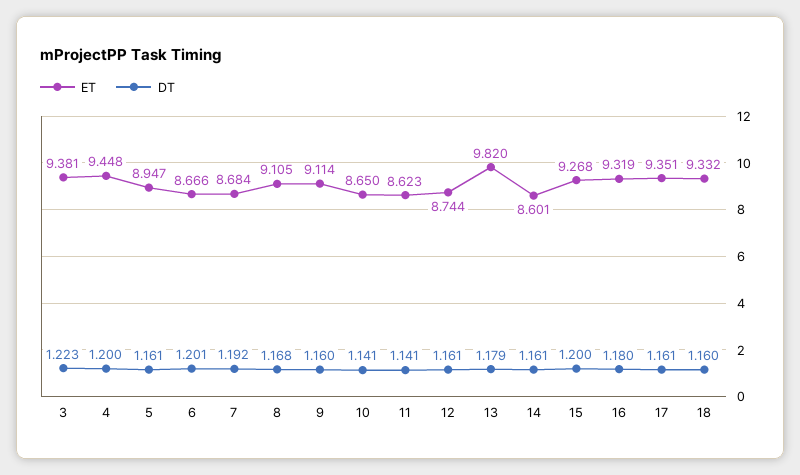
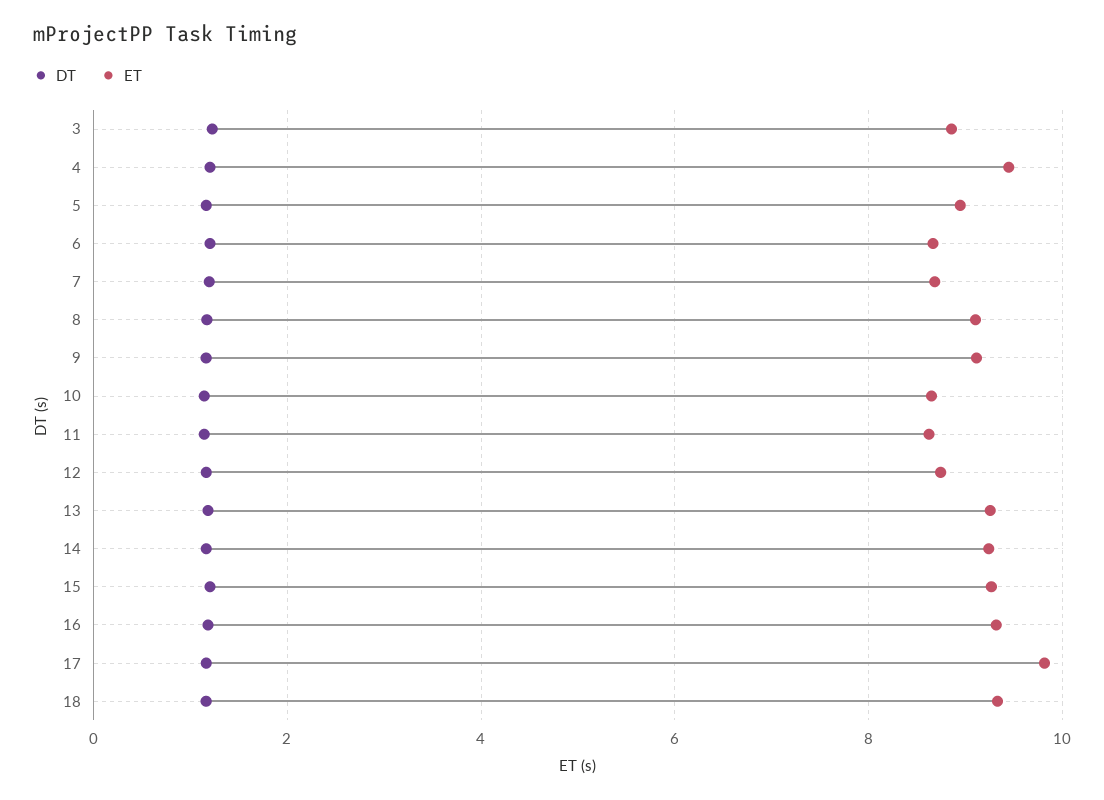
ET, 3: 9.381 -> 8.8
ET, 13: 9.82 -> 9.2
ET, 14: 8.601 -> 9.2
ET, 17: 9.351 -> 9.8

